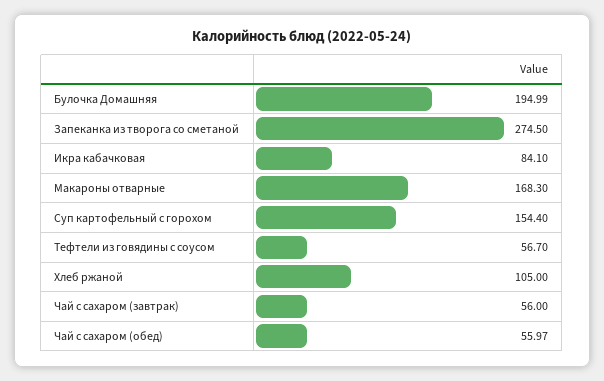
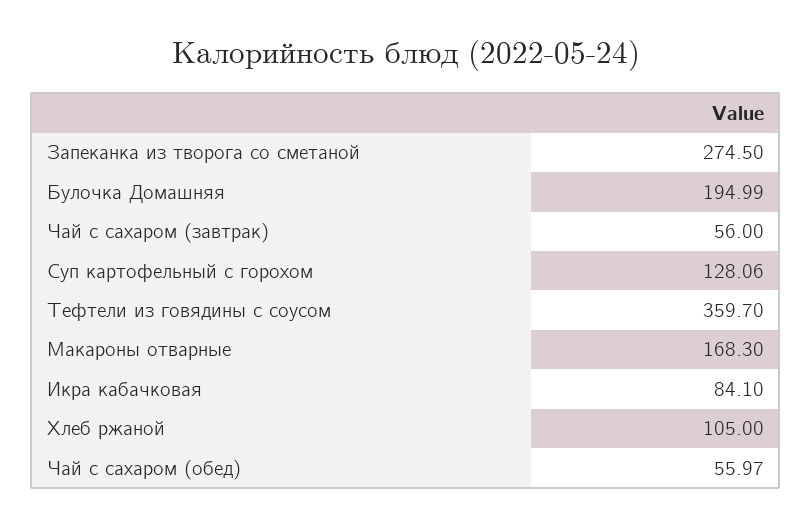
Суп картофельный с горохом: 154.4 -> 128.06
Тефтели из говядины с соусом: 56.7 -> 359.7

